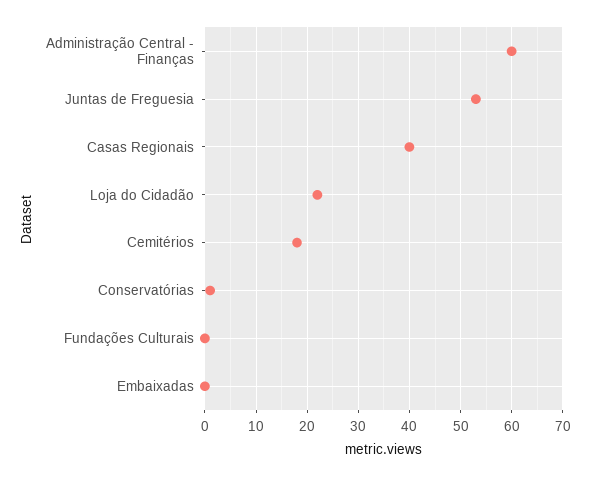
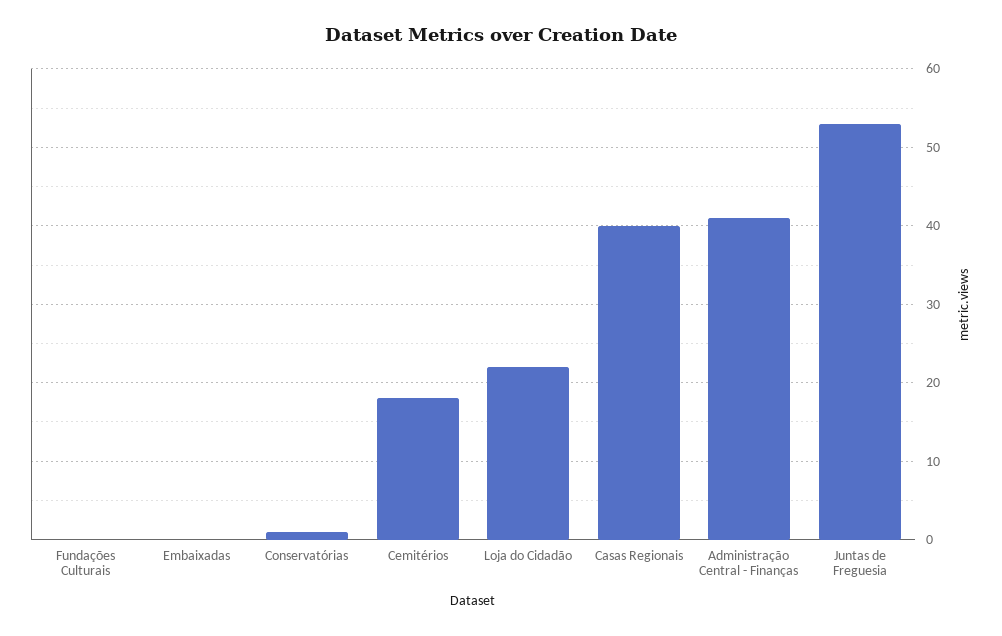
Administração Central - Finanças: 60 -> 41

